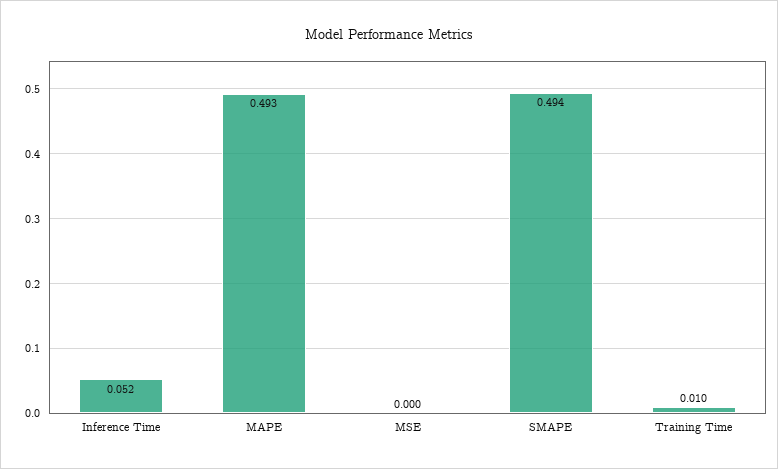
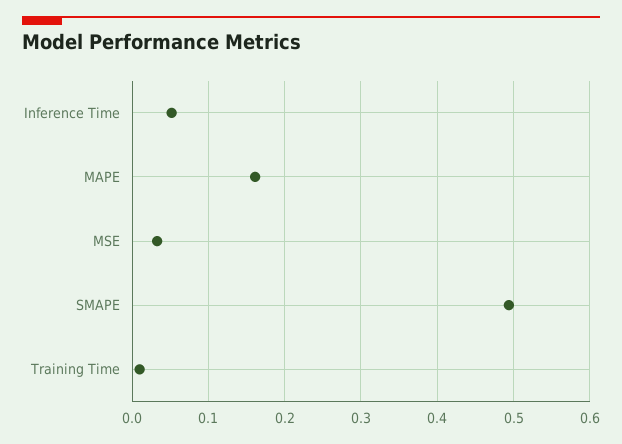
MAPE: 0.493 -> 0.16
MSE: 0 -> 0.03

